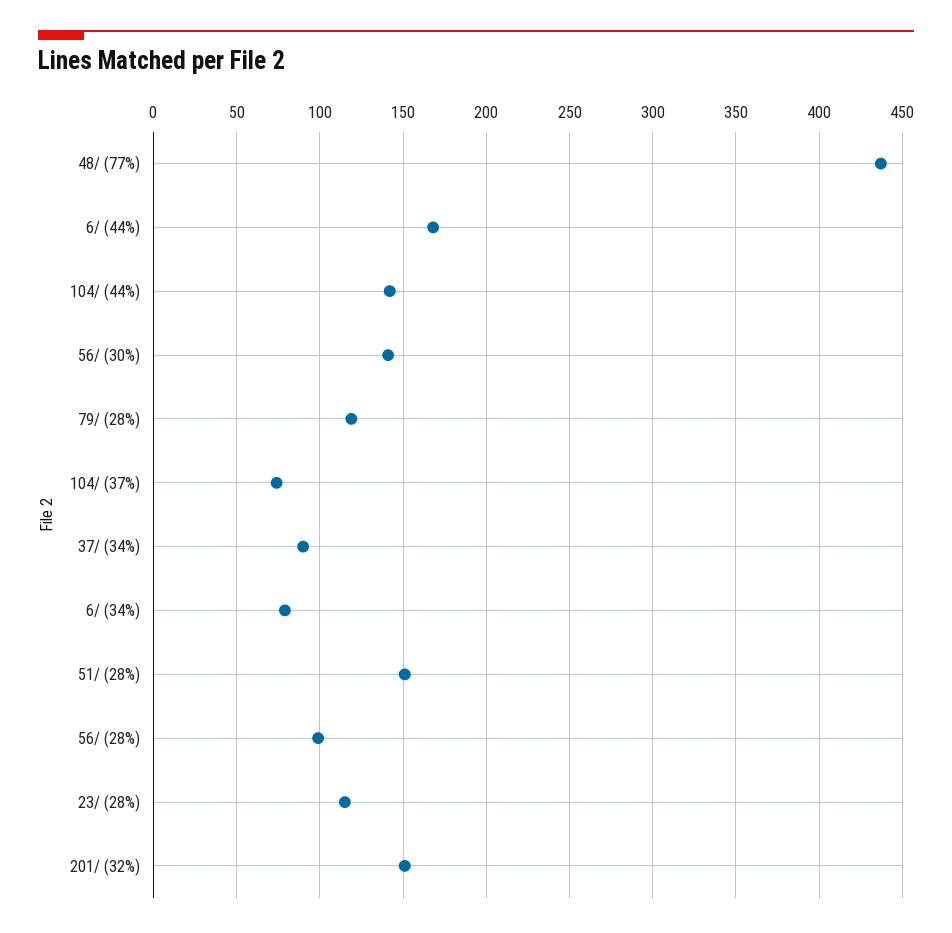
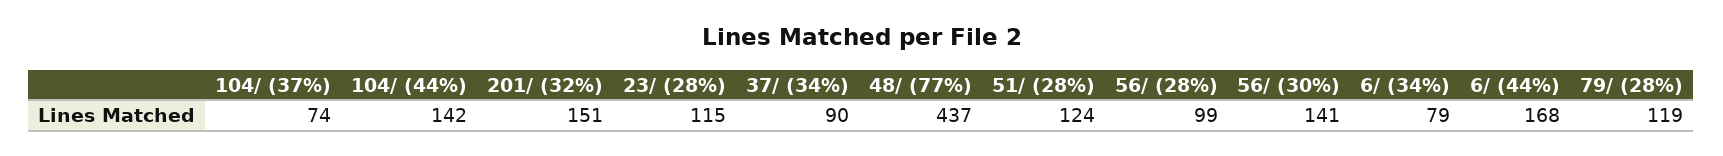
51/ (28%): 150 -> 124

